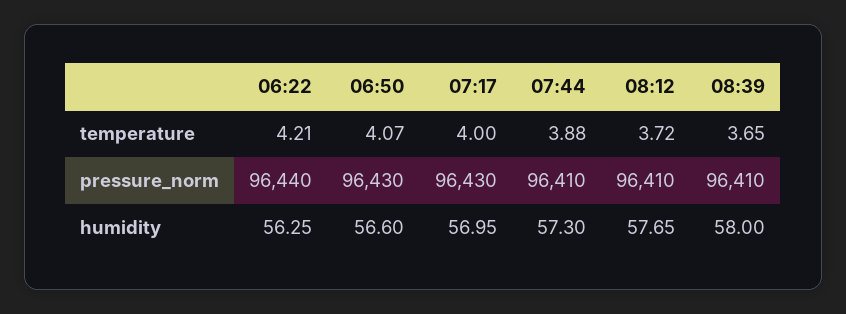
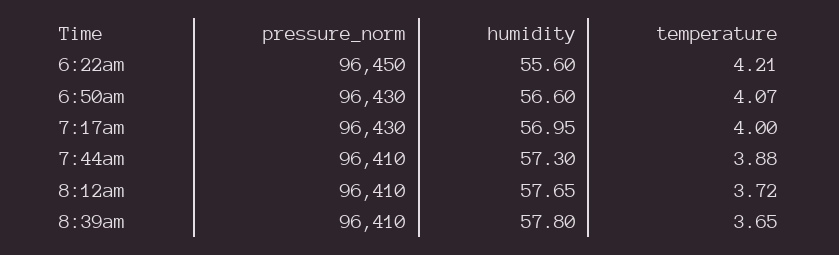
06:22, pressure_norm: 96440 -> 96450
06:22, humidity: 56.25 -> 55.6
08:39, humidity: 58 -> 57.8

